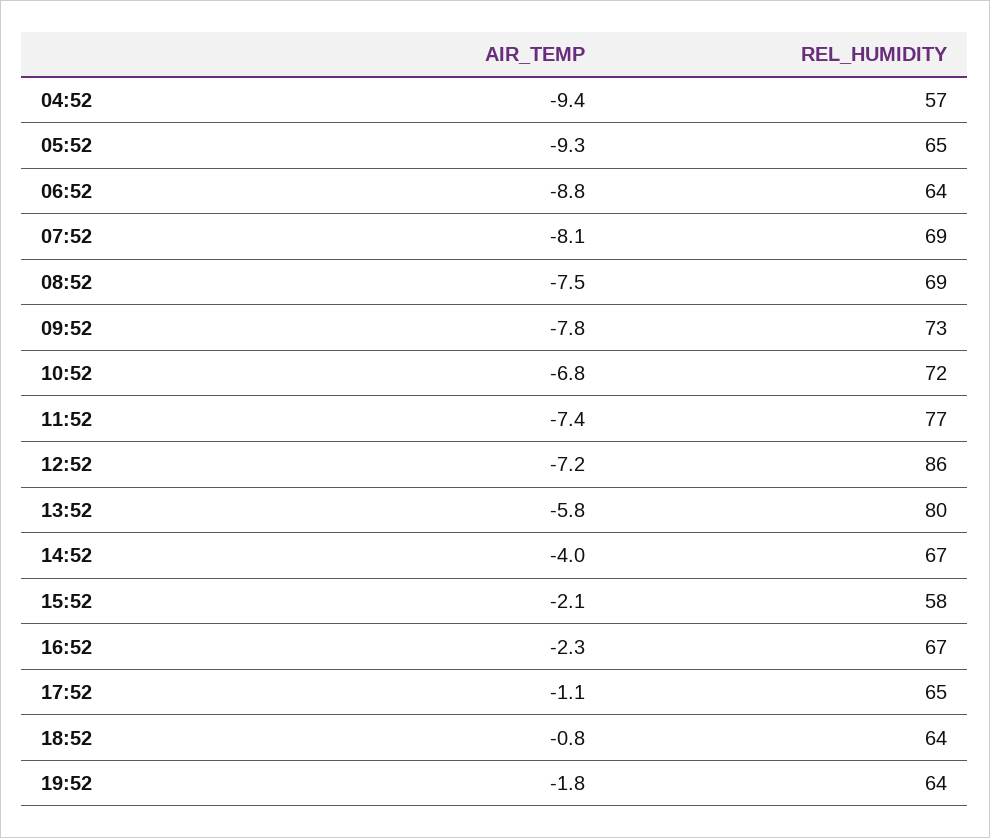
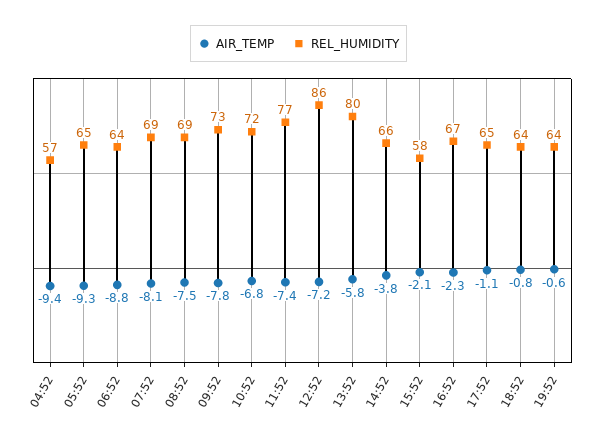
AIR_TEMP, 14:52: -4 -> -3.8
REL_HUMIDITY, 14:52: 67 -> 66
AIR_TEMP, 19:52: -1.8 -> -0.6

